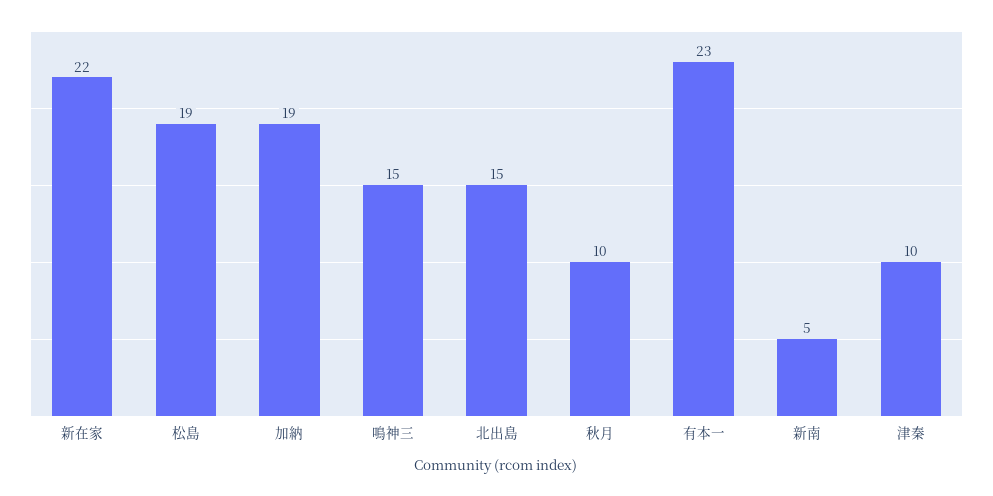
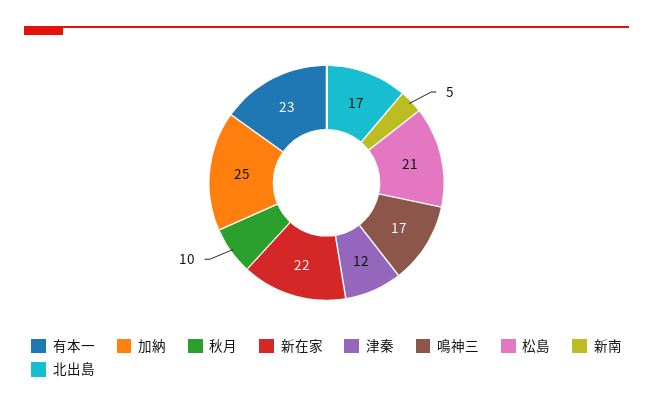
松島: 19 -> 21
加納: 19 -> 25
鳴神三: 15 -> 17
北出島: 15 -> 17
津秦: 10 -> 12

